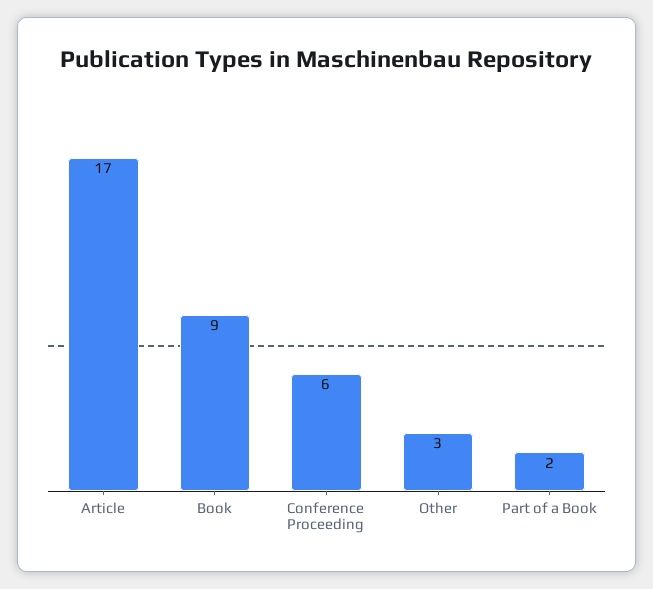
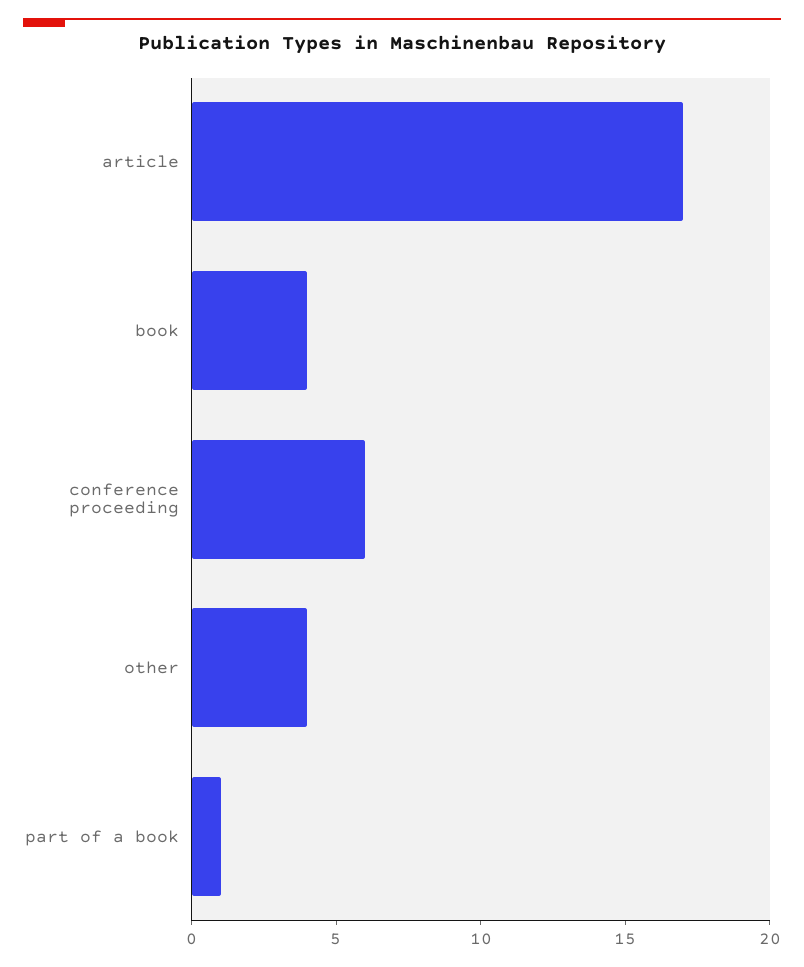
Book: 9 -> 4
Other: 3 -> 4
Part of a Book: 2 -> 1

